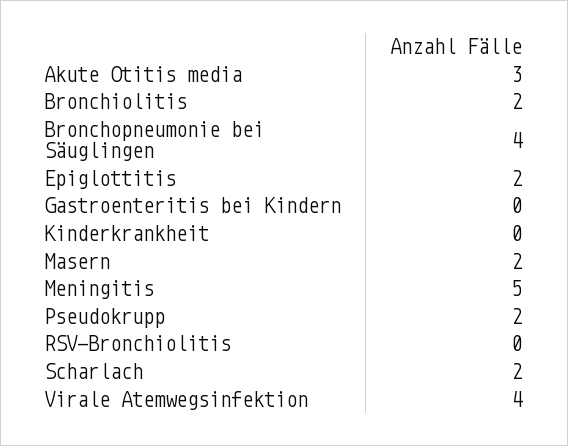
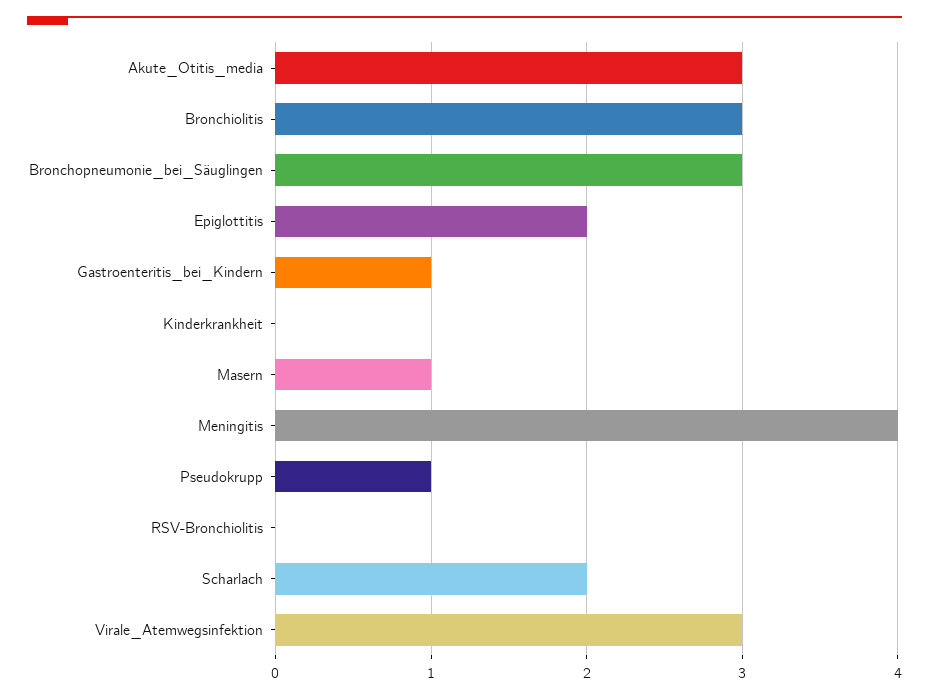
Bronchiolitis: 2 -> 3
Bronchopneumonie bei Säuglingen: 4 -> 3
Gastroenteritis bei Kindern: 0 -> 1
Masern: 2 -> 1
Meningitis: 5 -> 4
Pseudokrupp: 2 -> 1
Virale Atemwegsinfektion: 4 -> 3

